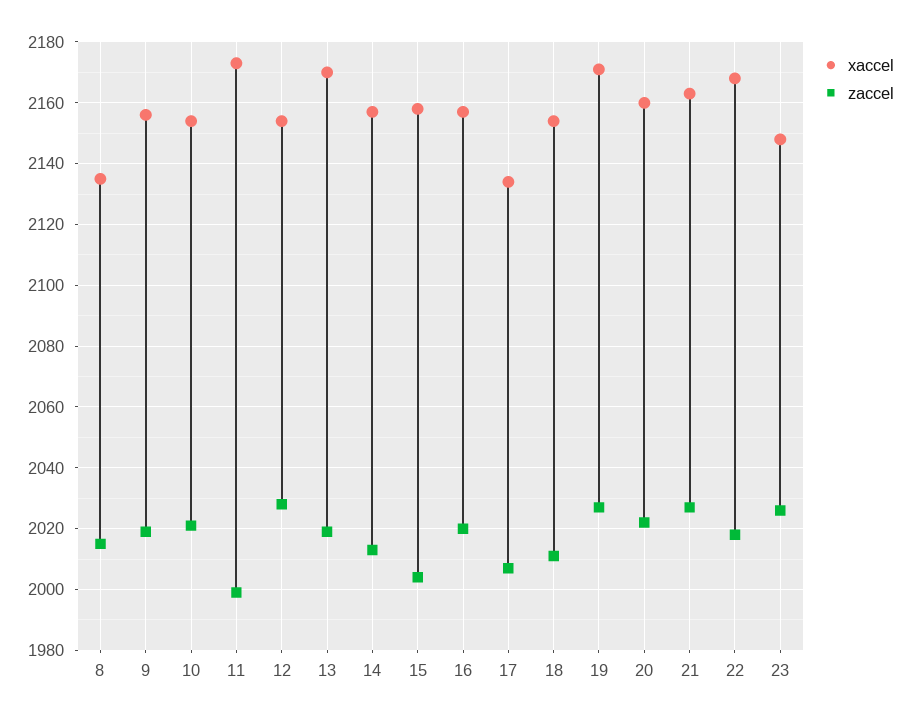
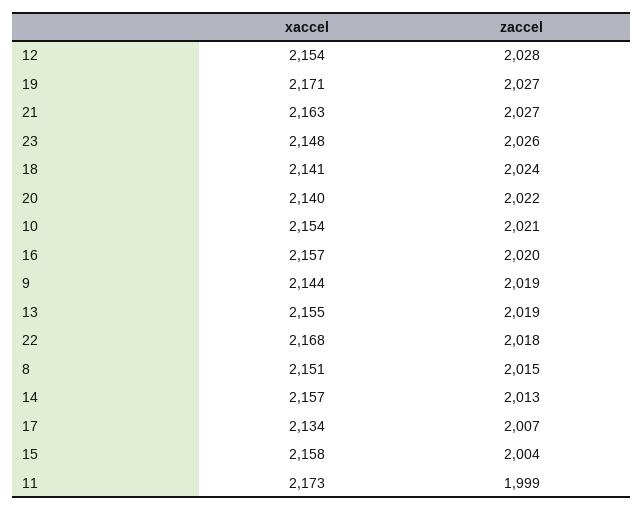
xaccel, 8: 2135 -> 2151
xaccel, 9: 2155 -> 2144
xaccel, 13: 2170 -> 2155
xaccel, 18: 2155 -> 2141
zaccel, 18: 2010 -> 2024
xaccel, 20: 2160 -> 2140

